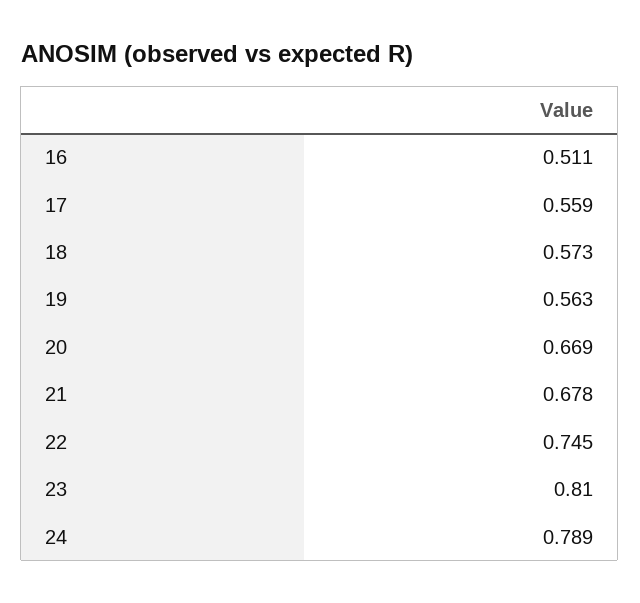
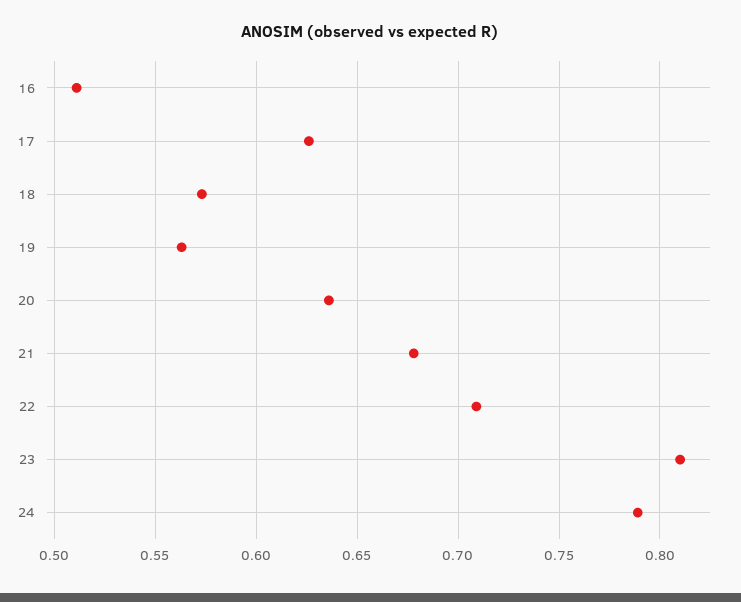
17: 0.559 -> 0.625
20: 0.669 -> 0.635
22: 0.745 -> 0.71

